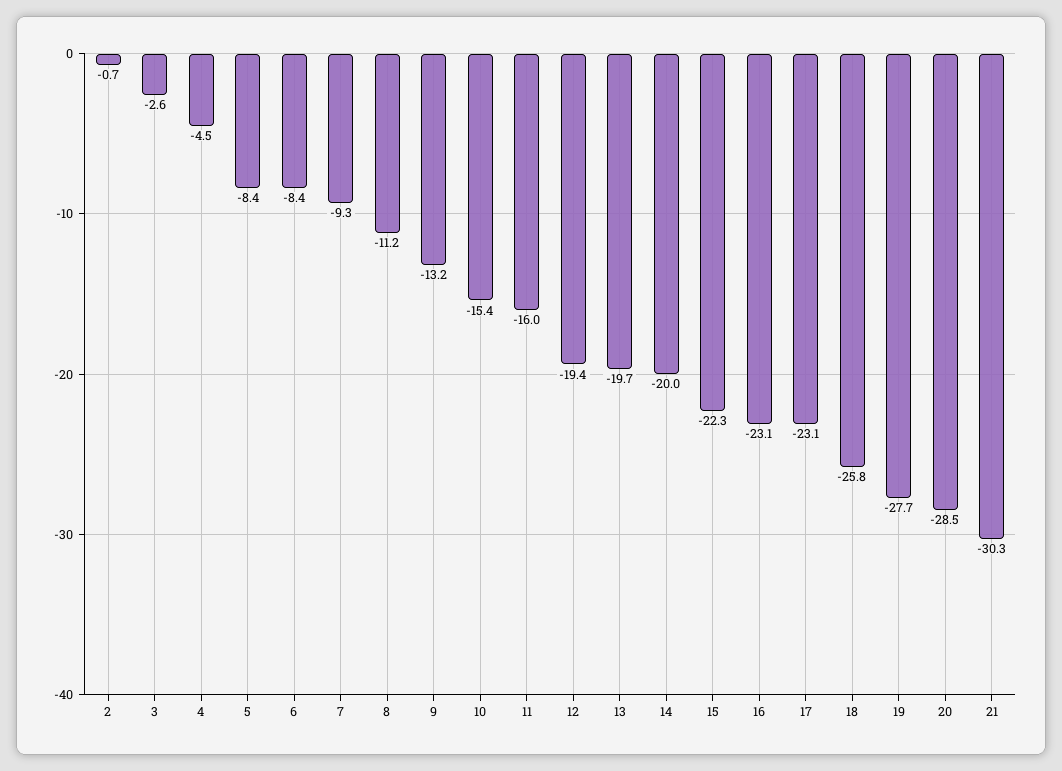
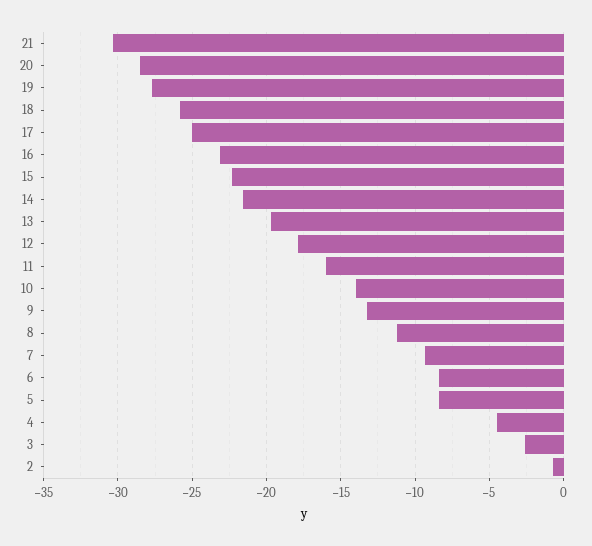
10: -15.4 -> -14
12: -19.4 -> -18
14: -20 -> -21.5
17: -23.1 -> -25

